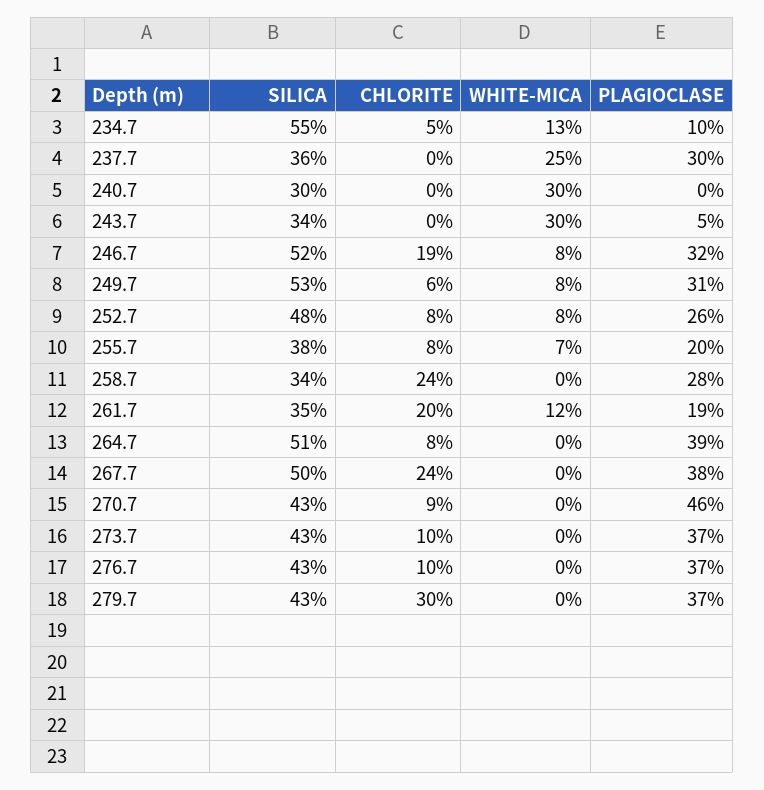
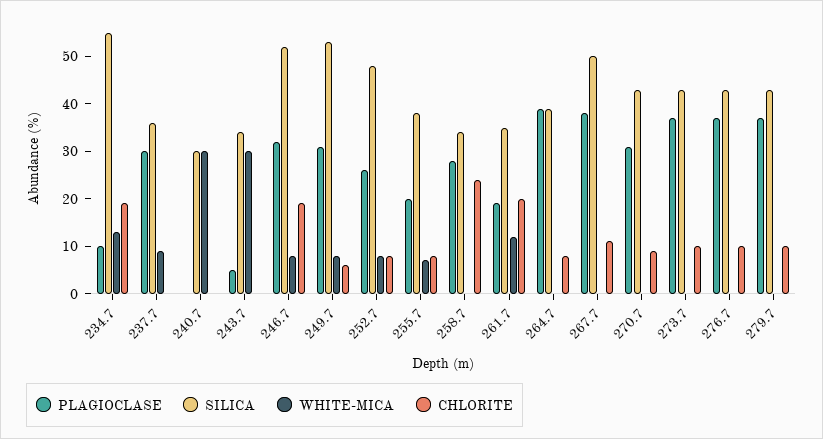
CHLORITE, 234.7: 5 -> 20
WHITE-MICA, 237.7: 25 -> 10
SILICA, 264.7: 51 -> 40
CHLORITE, 267.7: 24 -> 10
PLAGIOCLASE, 270.7: 46 -> 30
CHLORITE, 279.7: 30 -> 10

